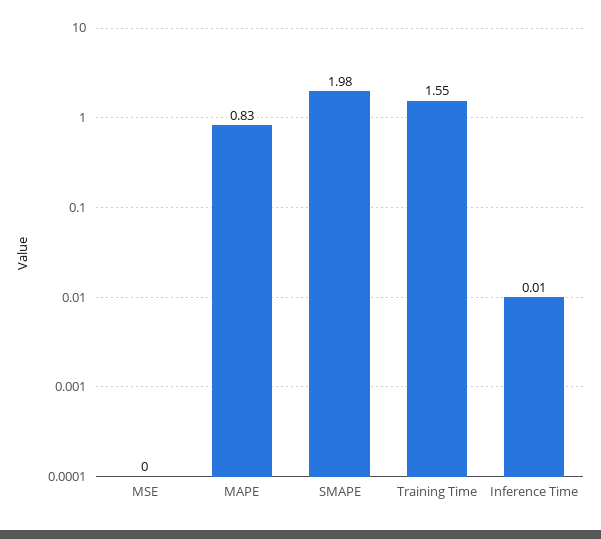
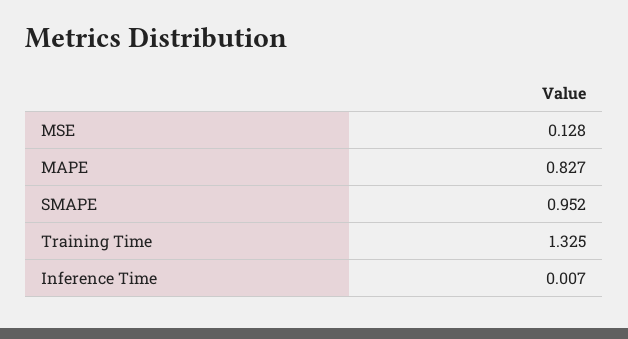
MSE: 0 -> 0.128
SMAPE: 1.98 -> 0.952
Training Time: 1.55 -> 1.325

